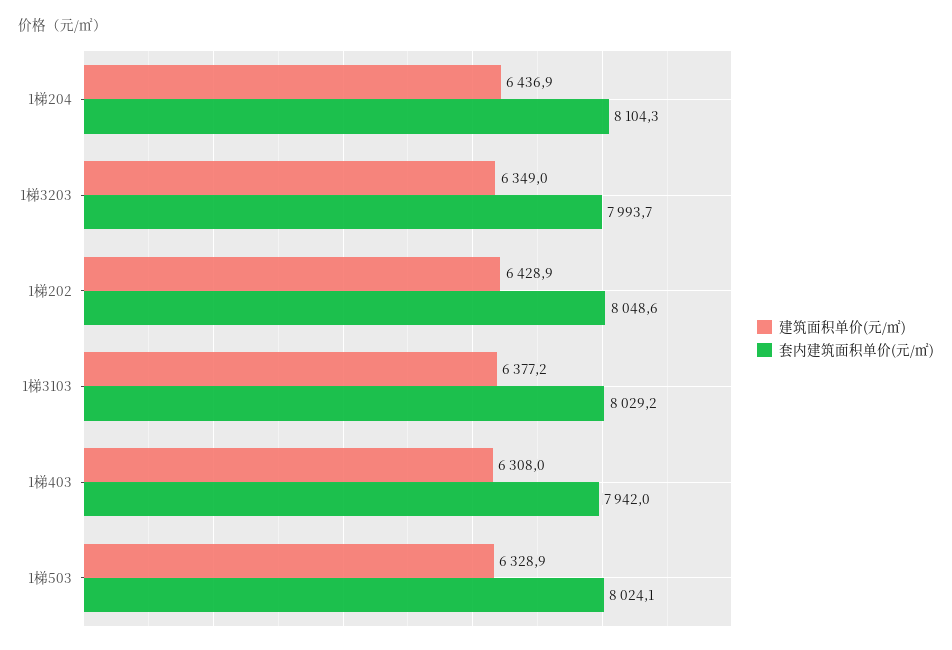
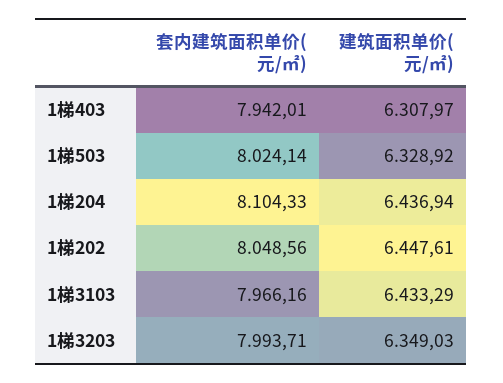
建筑面积单价(元/㎡), 1梯202: 6428.9 -> 6447.61
建筑面积单价(元/㎡), 1梯3103: 6377.2 -> 6433.29
套内建筑面积单价(元/㎡), 1梯3103: 8029.2 -> 7966.16

